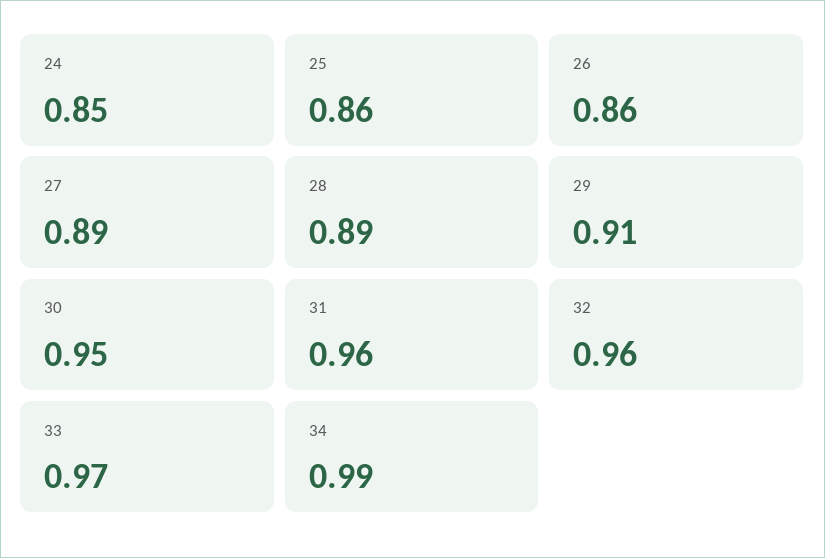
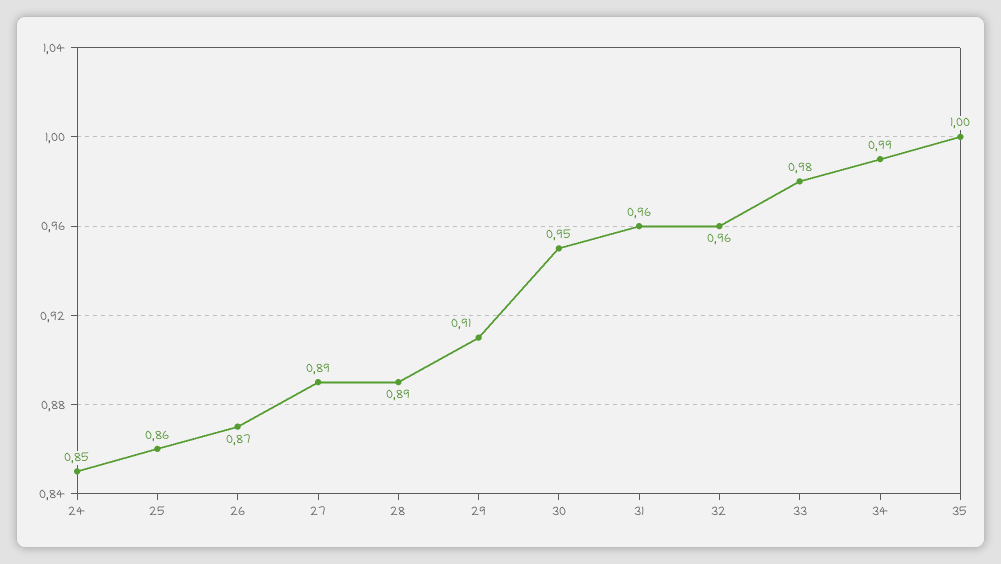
26: 0.86 -> 0.87
33: 0.97 -> 0.98
35: none -> 1

